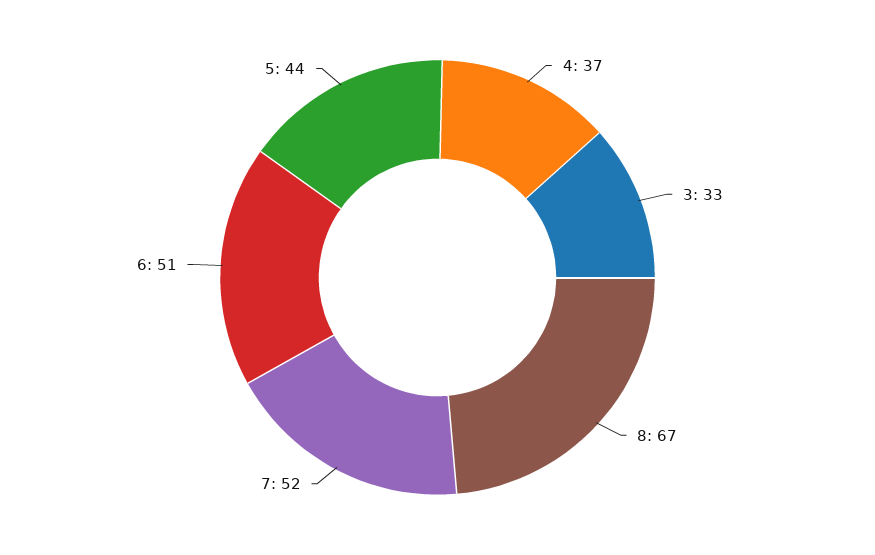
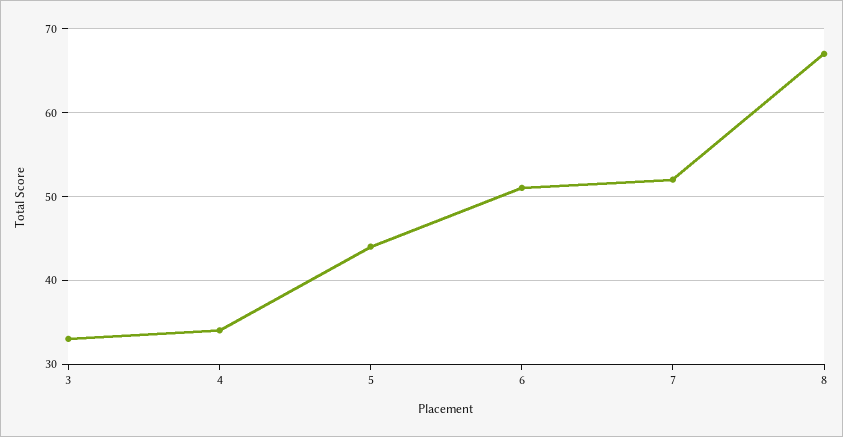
4: 37 -> 34

